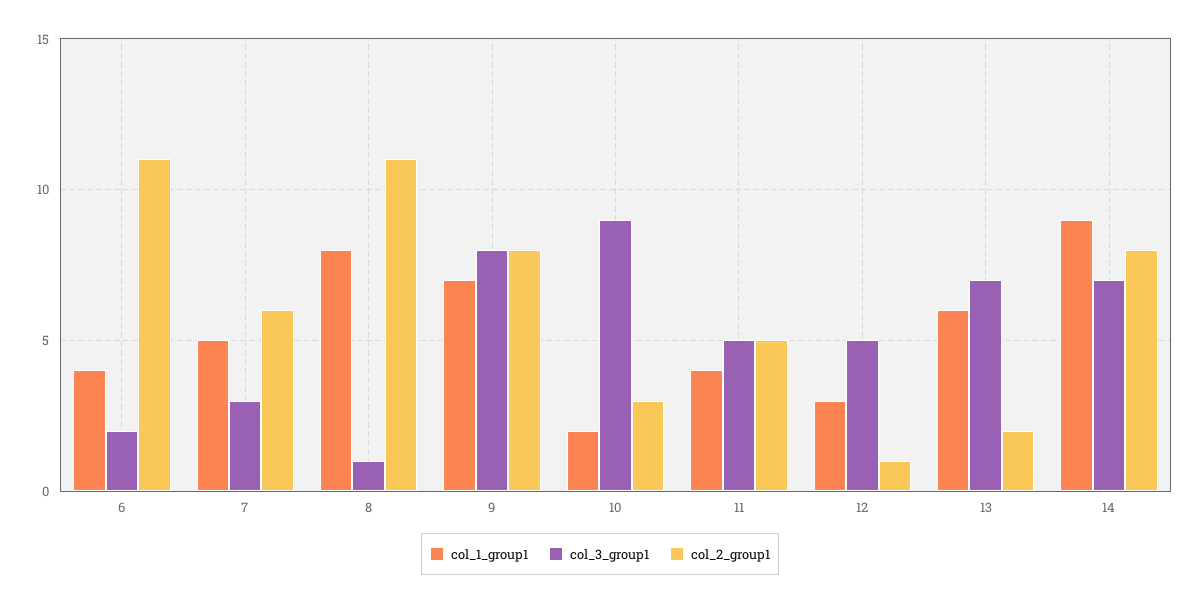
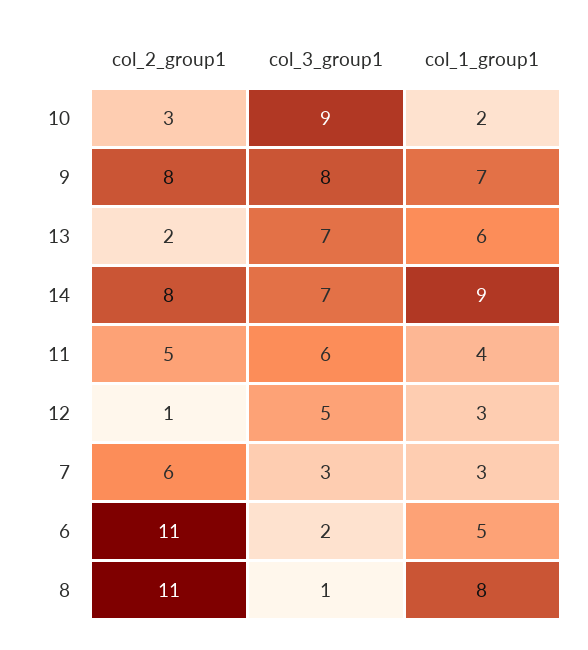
col_1_group1, 6: 4 -> 5
col_1_group1, 7: 5 -> 3
col_3_group1, 11: 5 -> 6

